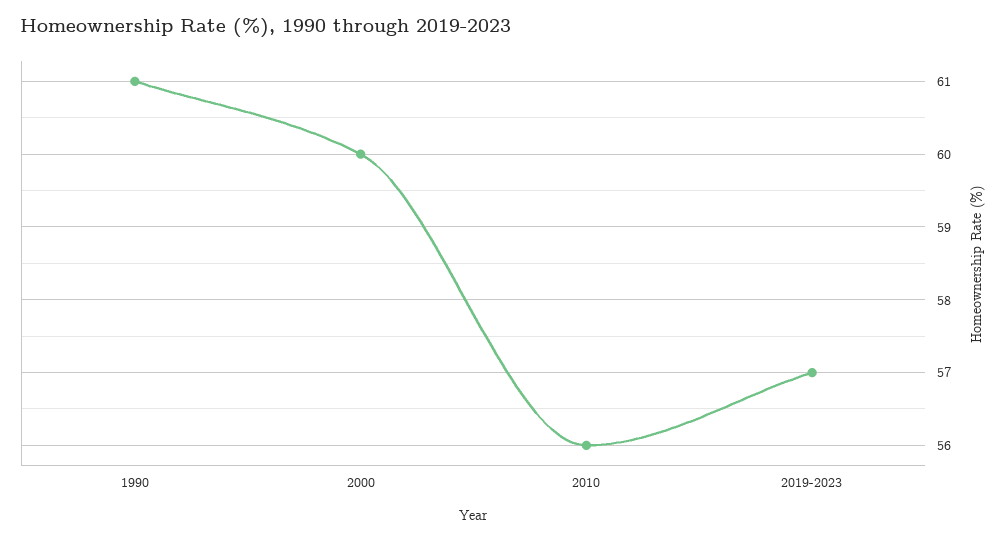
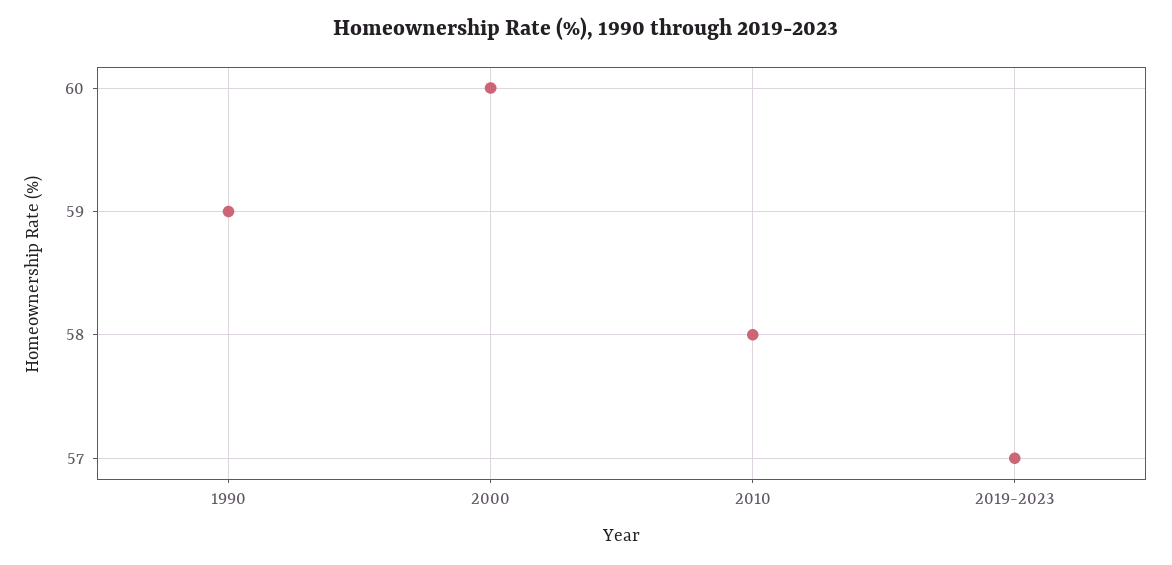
1990: 61 -> 59
2010: 56 -> 58

